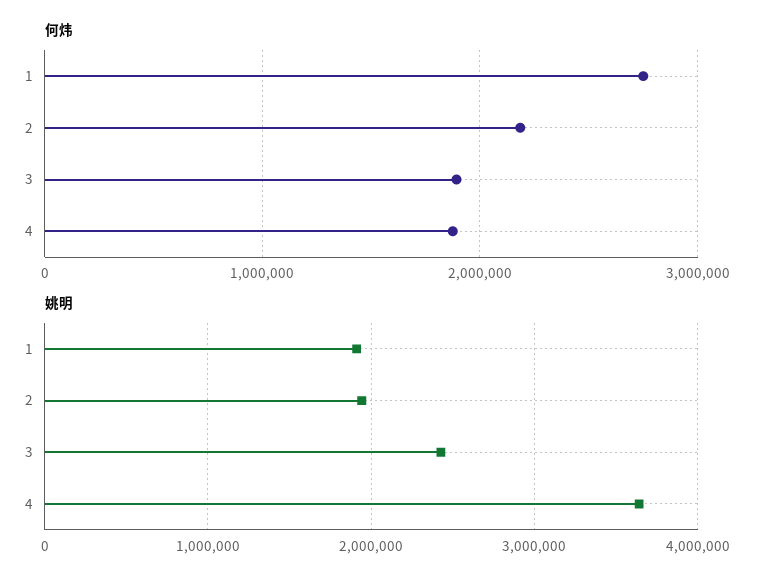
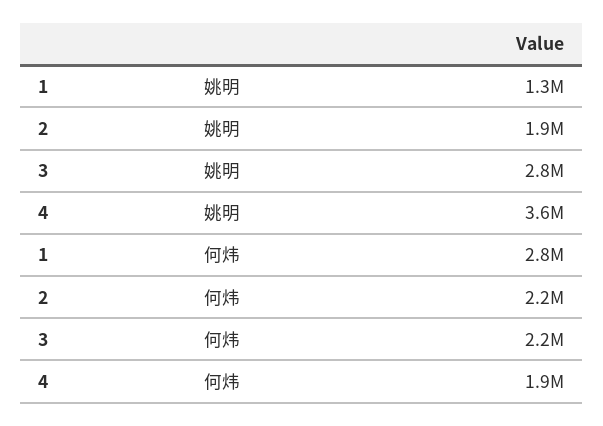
何炜, 3: 1900000 -> 2200000
姚明, 1: 1900000 -> 1300000
姚明, 3: 2400000 -> 2800000

